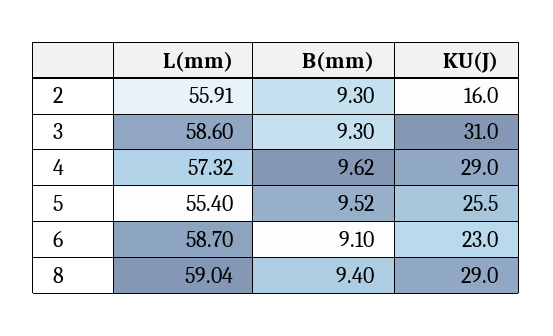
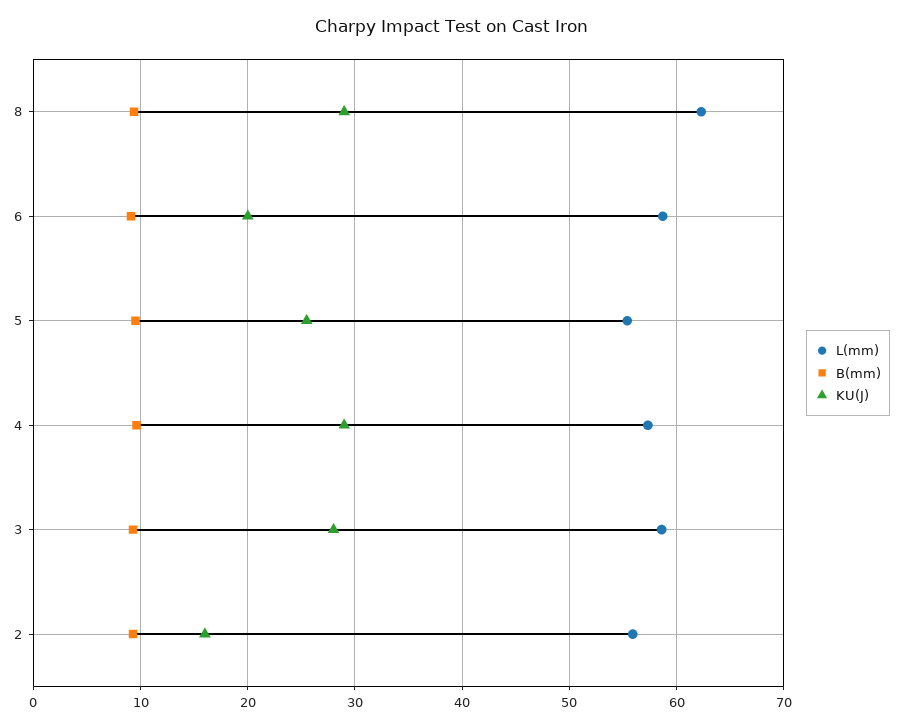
KU(J), 3: 31 -> 28
KU(J), 6: 23 -> 20
L(mm), 8: 59.04 -> 62

